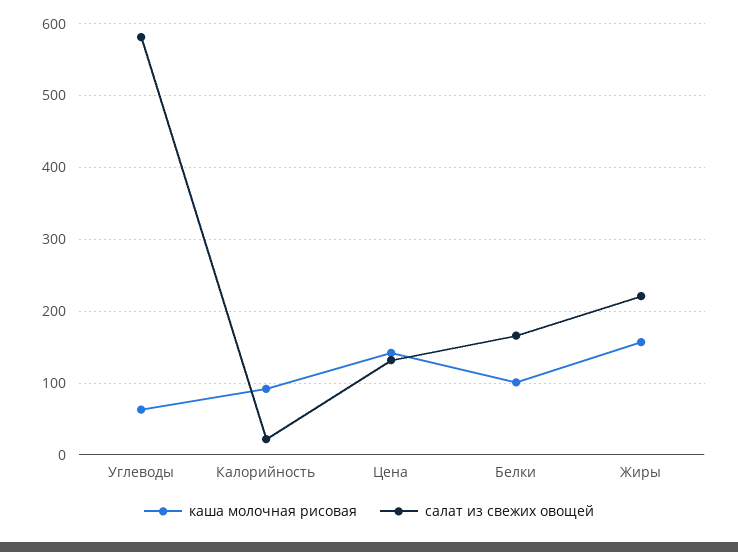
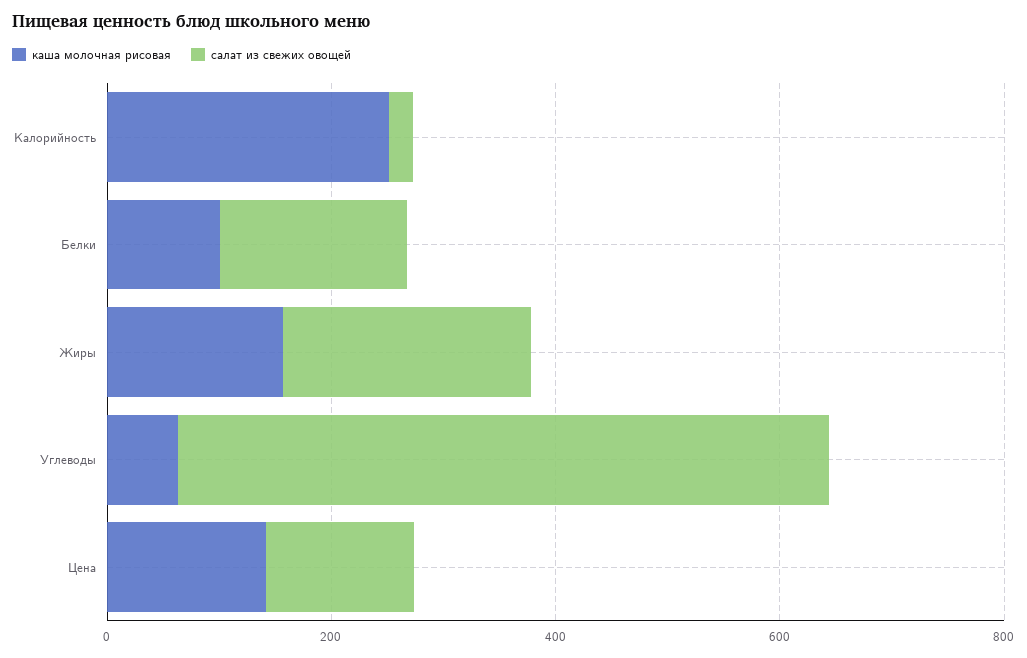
каша молочная рисовая, Калорийность: 90 -> 250

